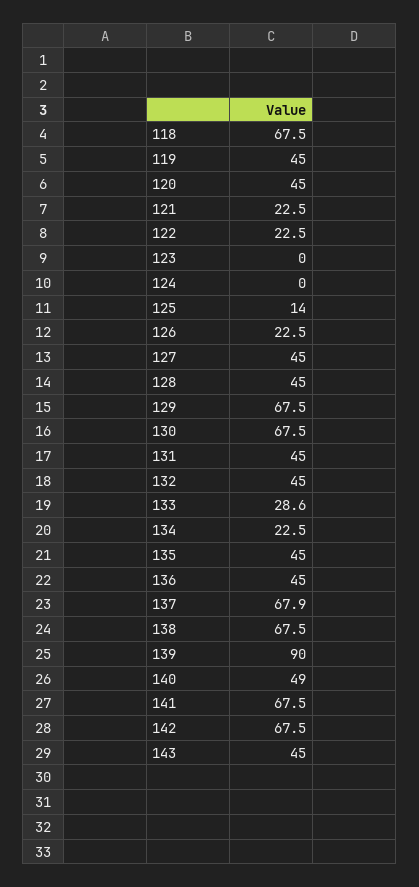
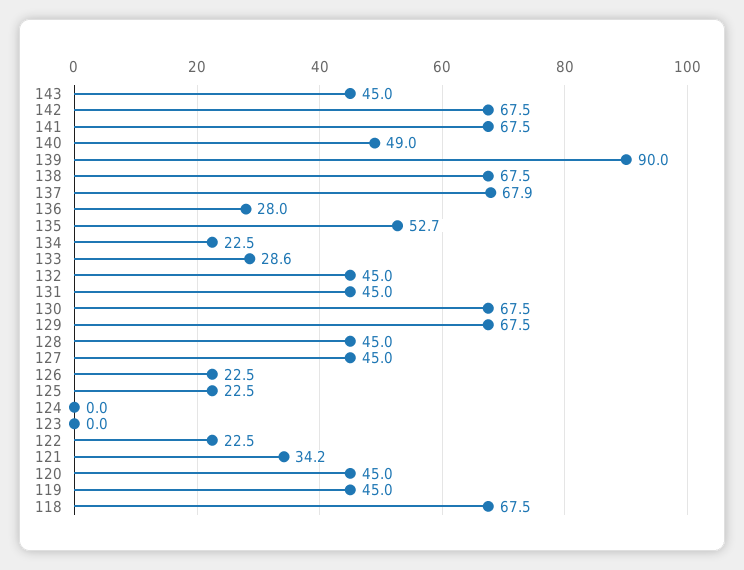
121: 22.5 -> 34.2
125: 14 -> 22.5
135: 45 -> 52.7
136: 45 -> 28

